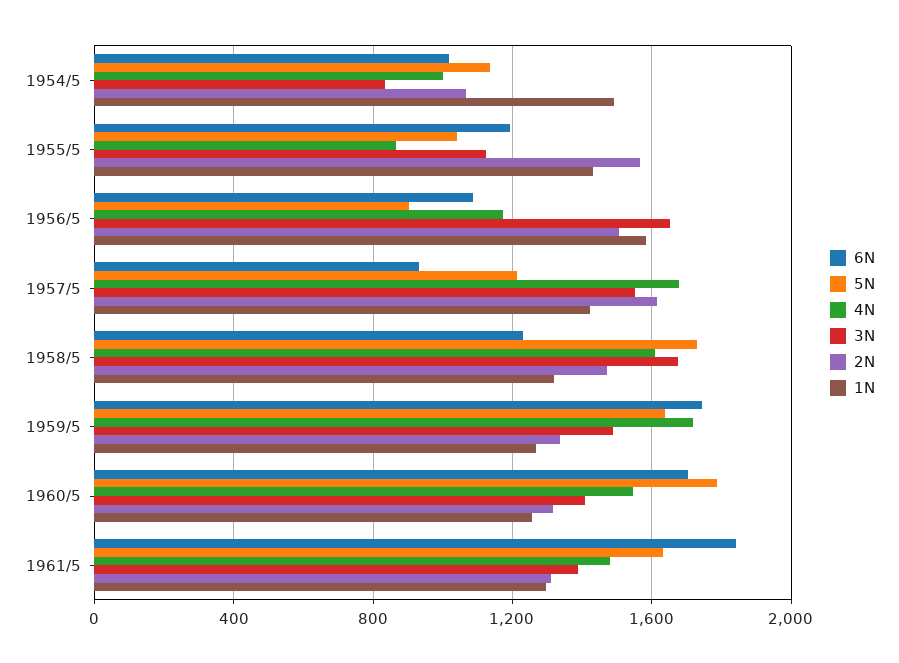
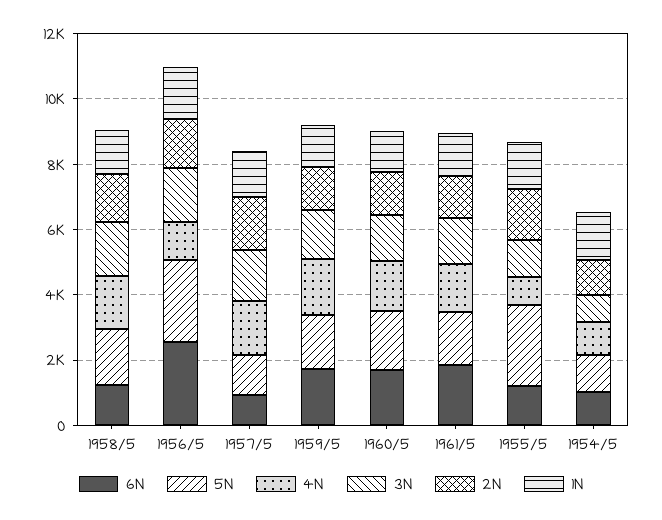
5N, 1955/5: 1050 -> 2500
6N, 1956/5: 1100 -> 2500
5N, 1956/5: 900 -> 2500

